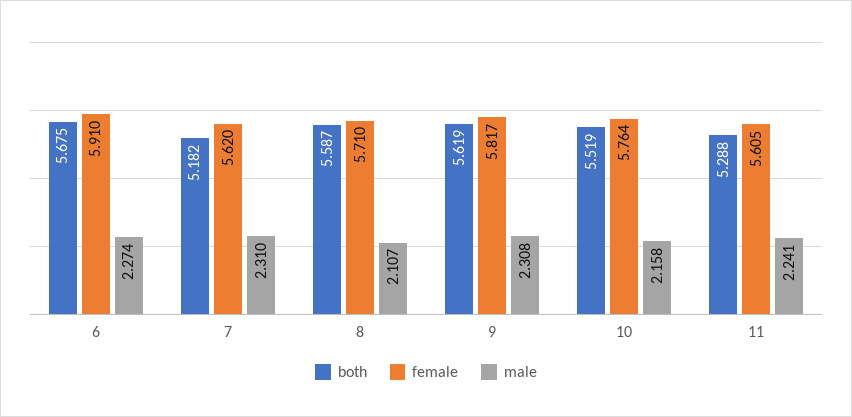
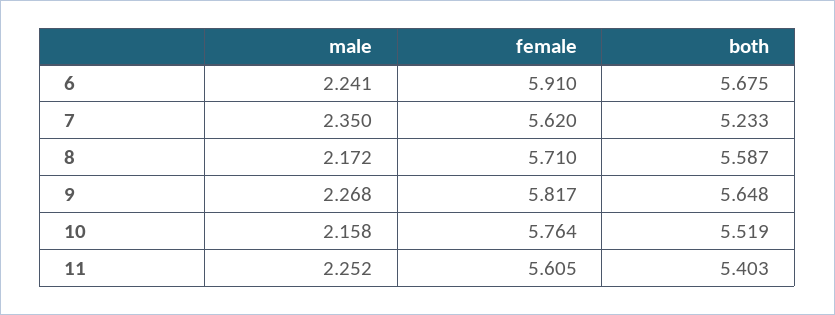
male, 6: 2.274 -> 2.241
both, 7: 5.182 -> 5.233
male, 7: 2.31 -> 2.35
male, 8: 2.107 -> 2.172
both, 9: 5.619 -> 5.648
male, 9: 2.308 -> 2.268
both, 11: 5.288 -> 5.403
male, 11: 2.241 -> 2.252

